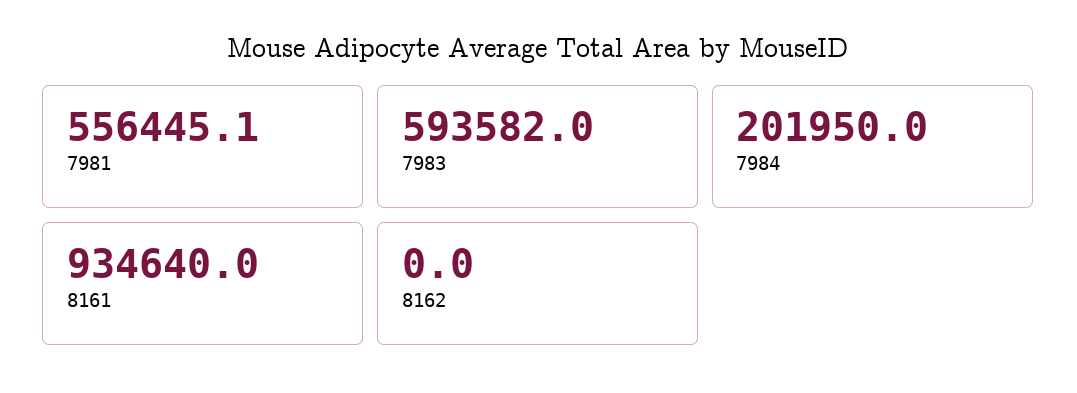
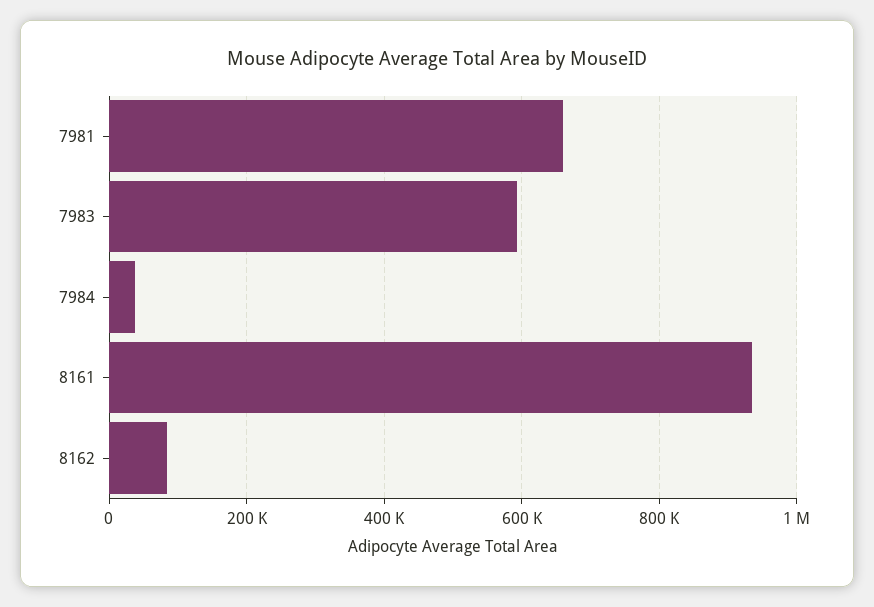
7981: 556445.1 -> 660000
7984: 201950 -> 40000
8162: 0 -> 80000

